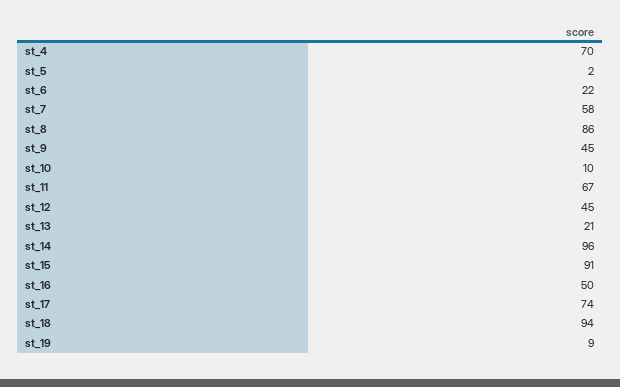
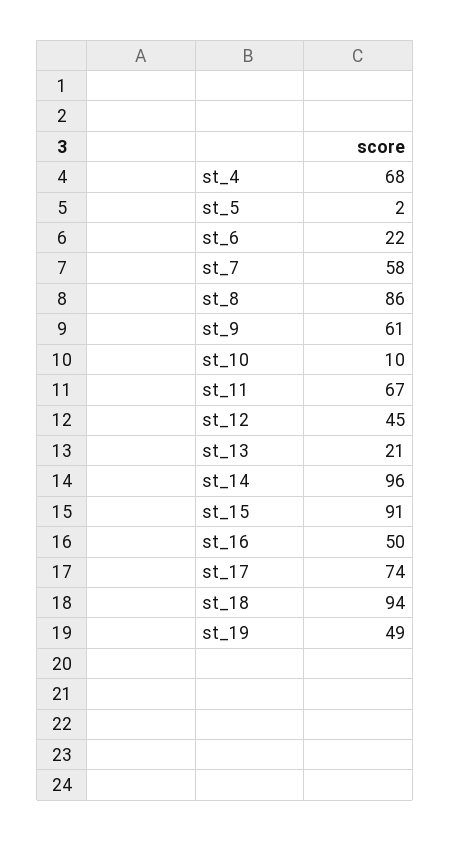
st_4: 70 -> 68
st_9: 45 -> 61
st_19: 9 -> 49

